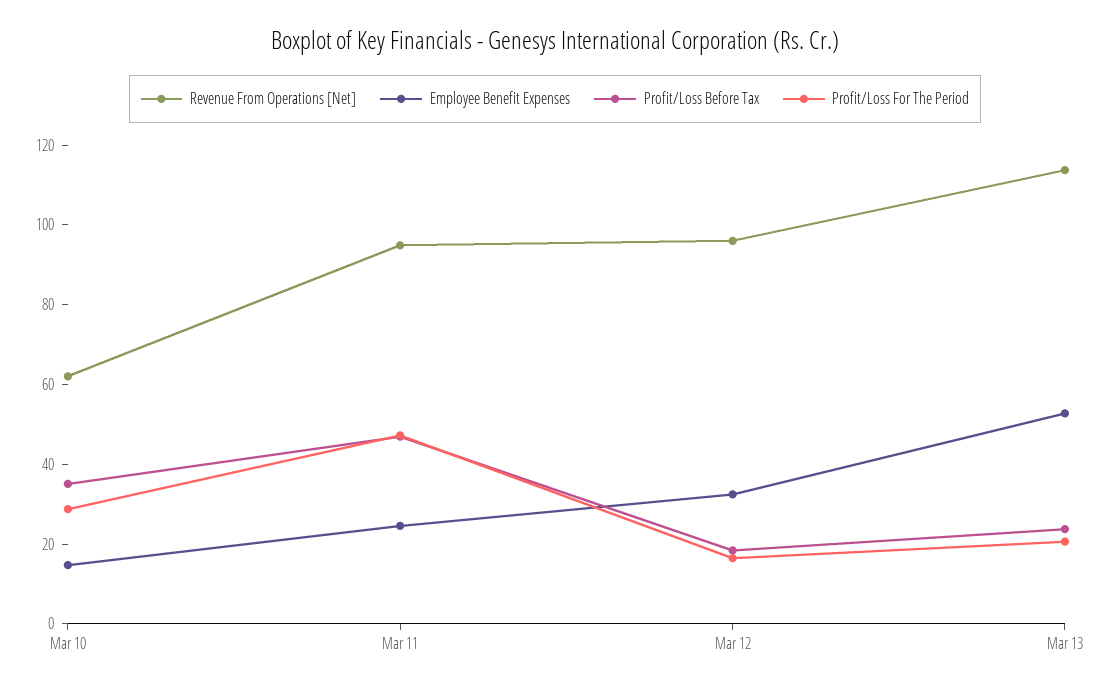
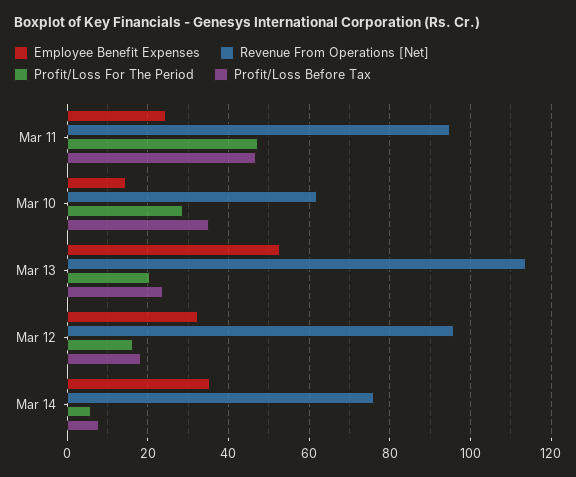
Employee Benefit Expenses, Mar 14: none -> 36
Revenue From Operations [Net], Mar 14: none -> 76
Profit/Loss For The Period, Mar 14: none -> 6
Profit/Loss Before Tax, Mar 14: none -> 8

